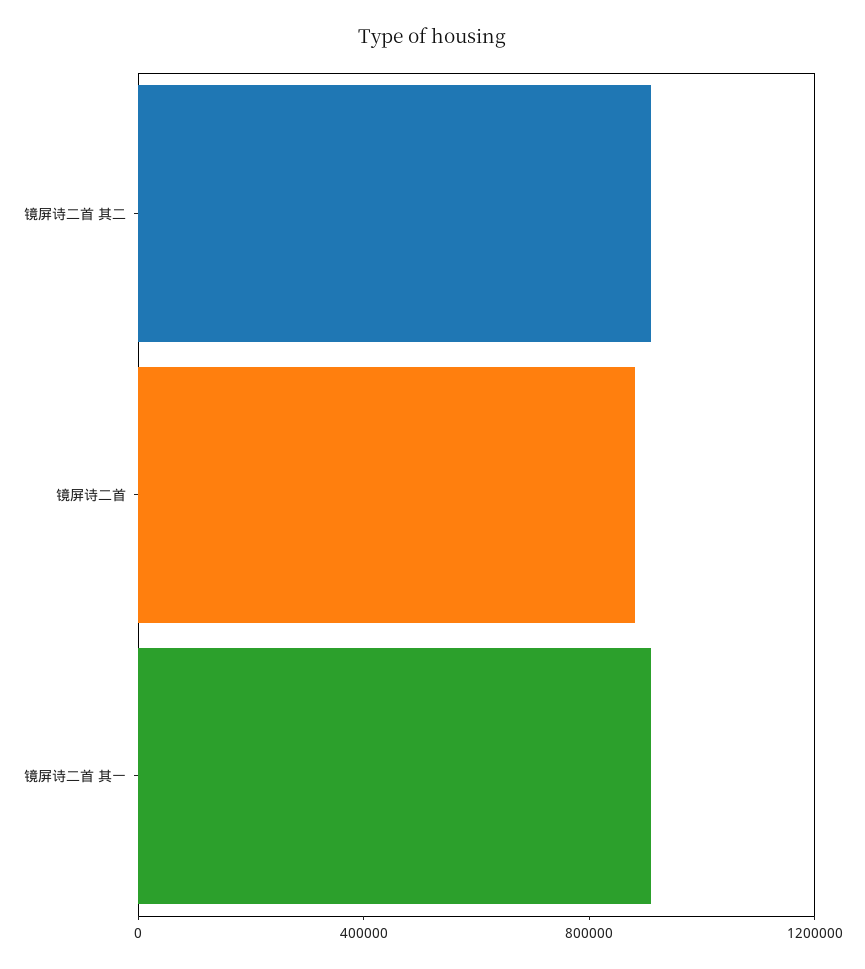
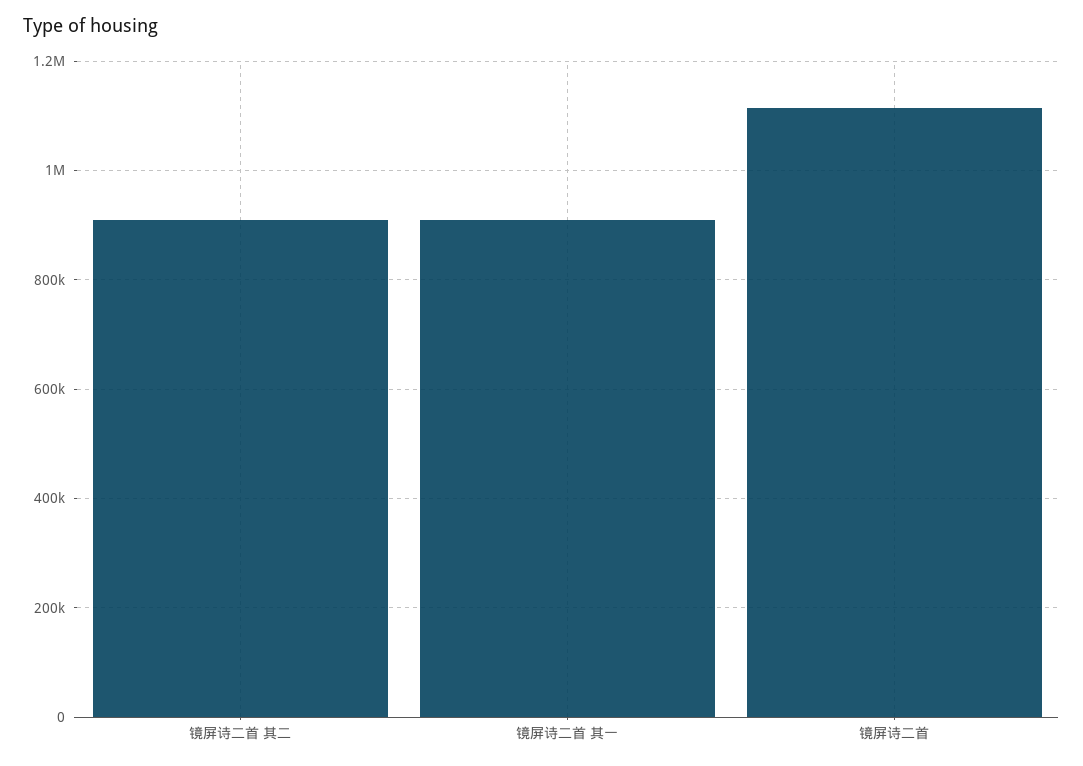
镜屏诗二首: 900000 -> 1120000

